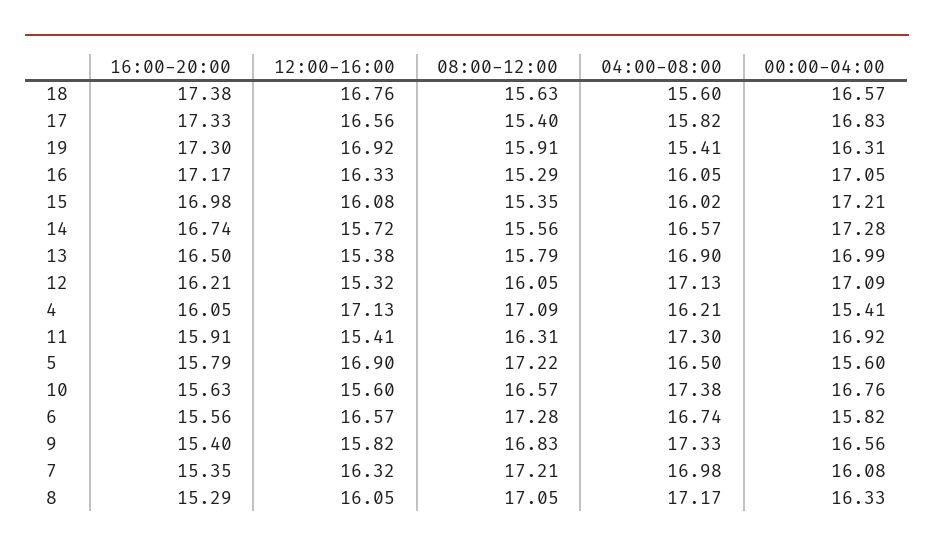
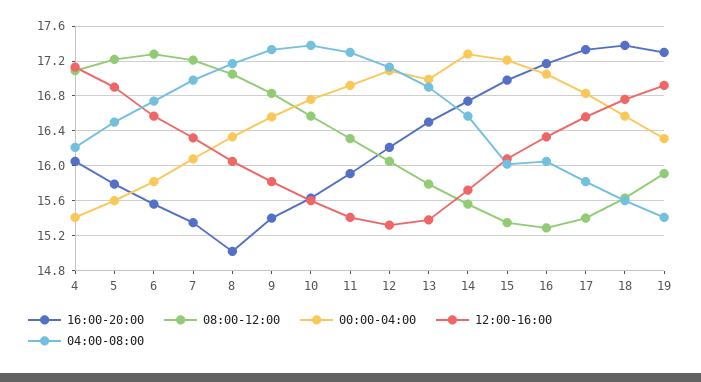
16:00-20:00, 8: 15.29 -> 15

